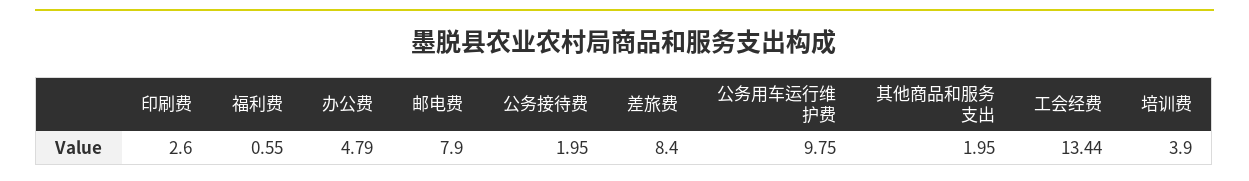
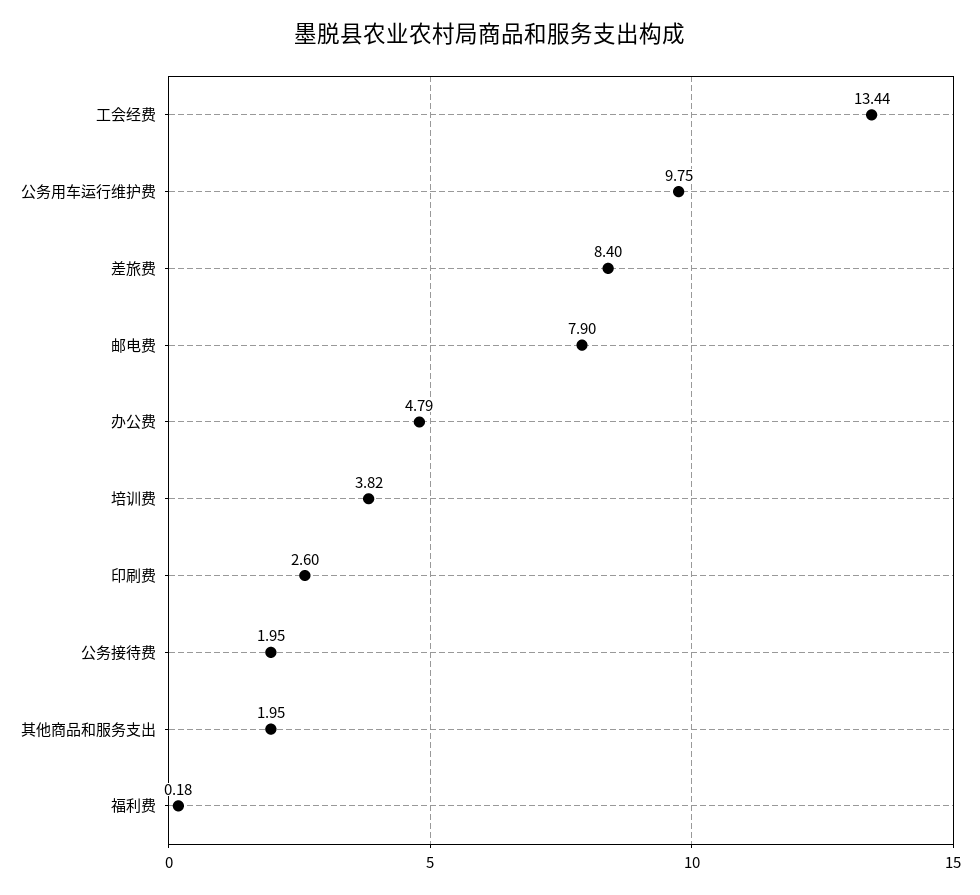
福利费: 0.55 -> 0.18
培训费: 3.9 -> 3.82

